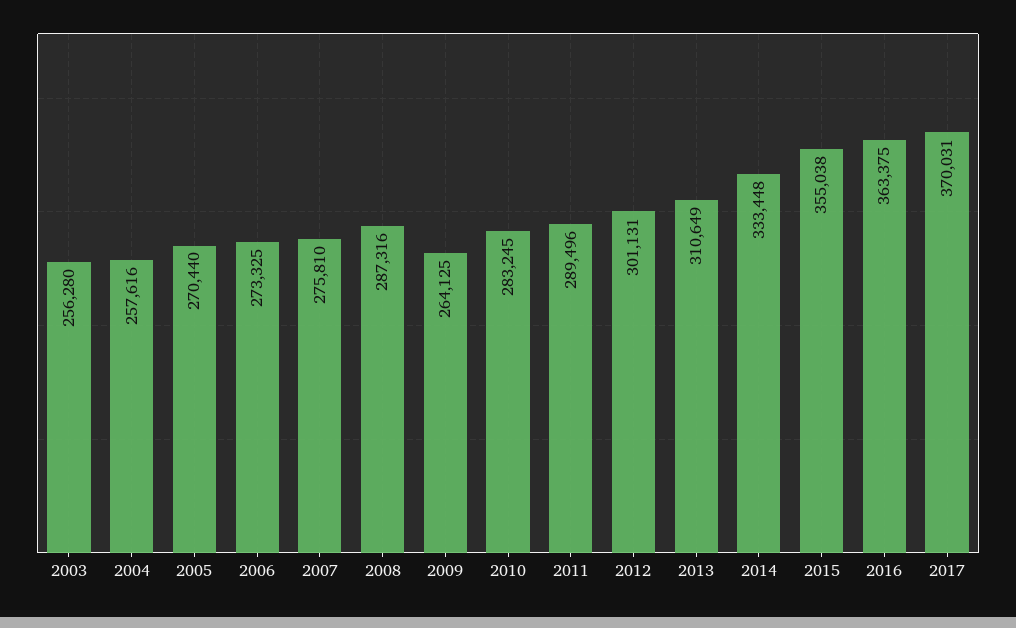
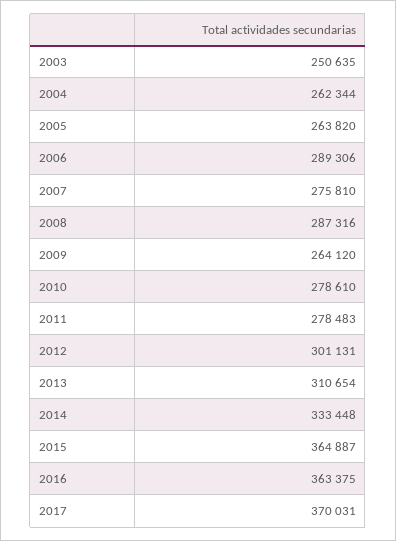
2003: 256280 -> 250635
2004: 257616 -> 262344
2005: 270440 -> 263820
2006: 273325 -> 289306
2009: 264125 -> 264120
2010: 283245 -> 278610
2011: 289496 -> 278483
2013: 310649 -> 310654
2015: 355038 -> 364887

